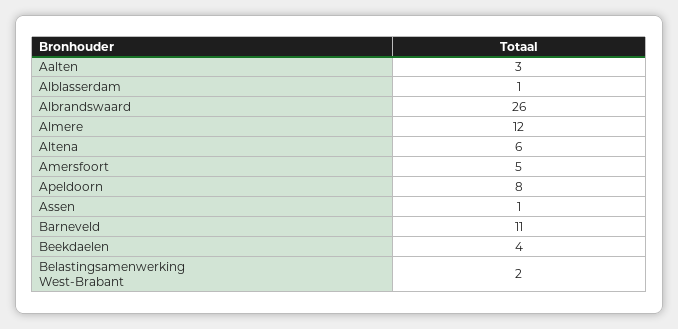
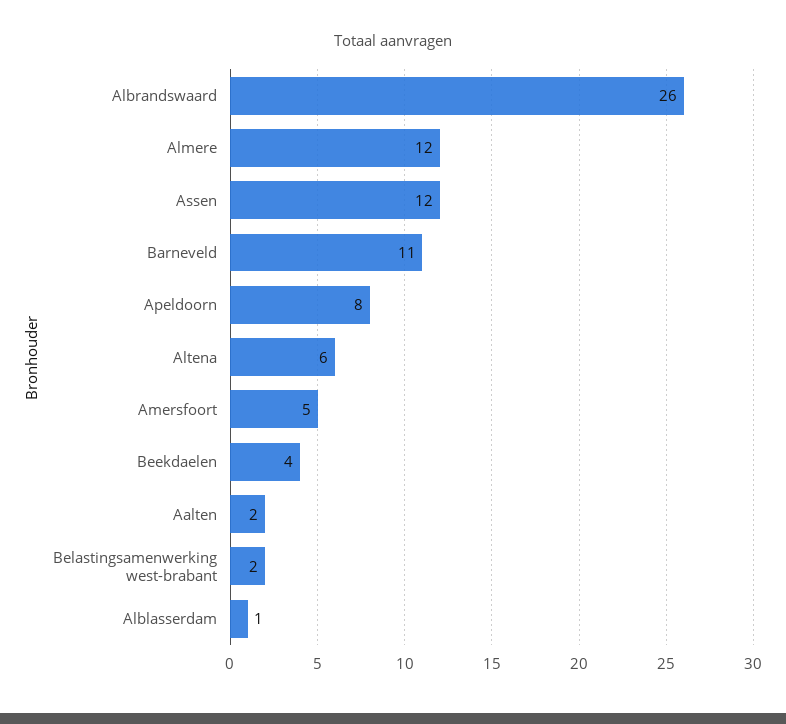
Aalten: 3 -> 2
Assen: 1 -> 12

